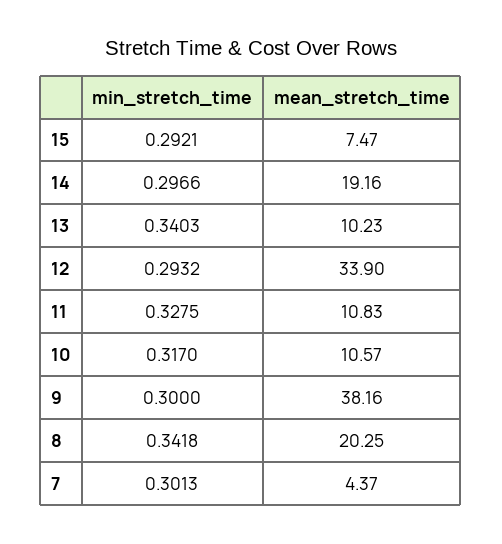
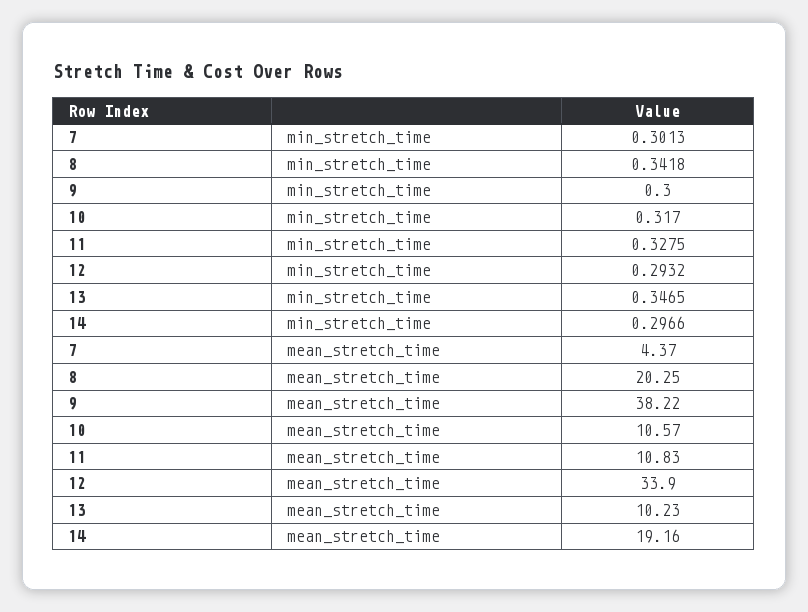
min_stretch_time, 15: 0.2921 -> none
mean_stretch_time, 15: 7.47 -> none
min_stretch_time, 13: 0.3403 -> 0.3465
mean_stretch_time, 9: 38.16 -> 38.22

